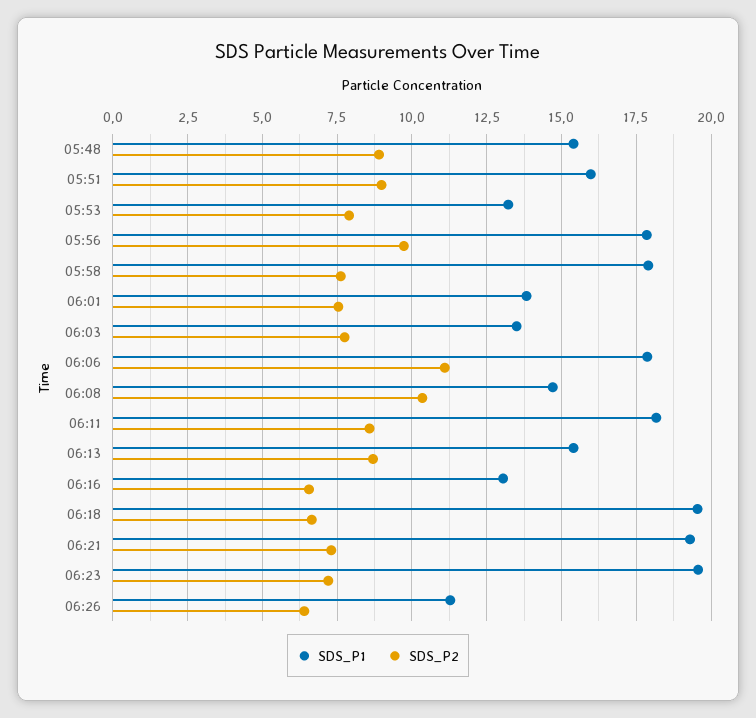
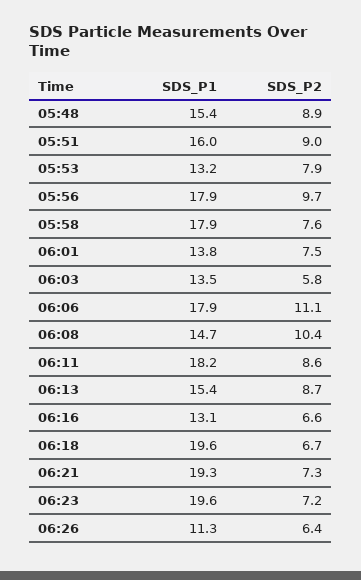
SDS_P2, 06:03: 7.75 -> 5.8

